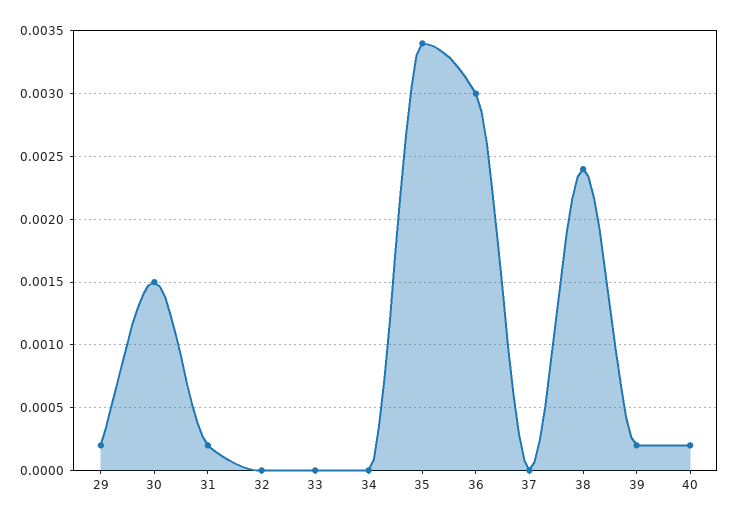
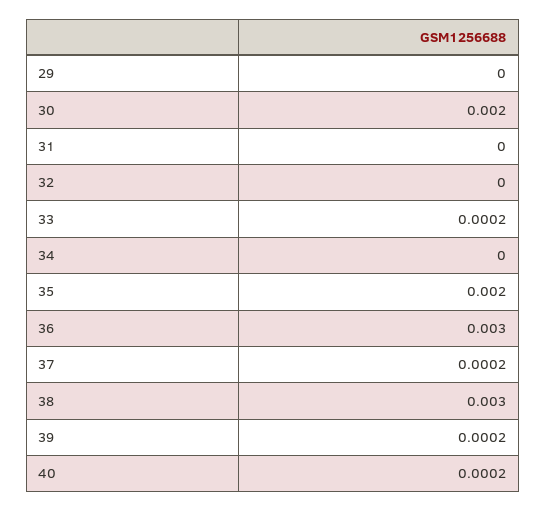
29: 0.0002 -> 0
30: 0.0015 -> 0.002
31: 0.0002 -> 0
33: 0 -> 0.0002
35: 0.0034 -> 0.002
37: 0 -> 0.0002
38: 0.0024 -> 0.003

